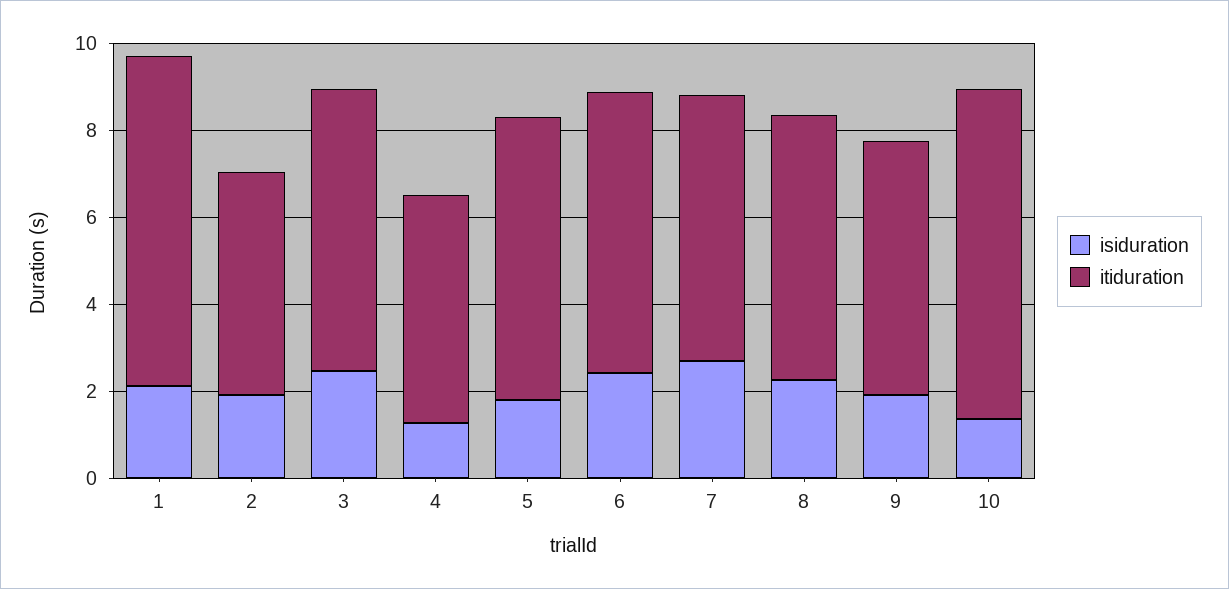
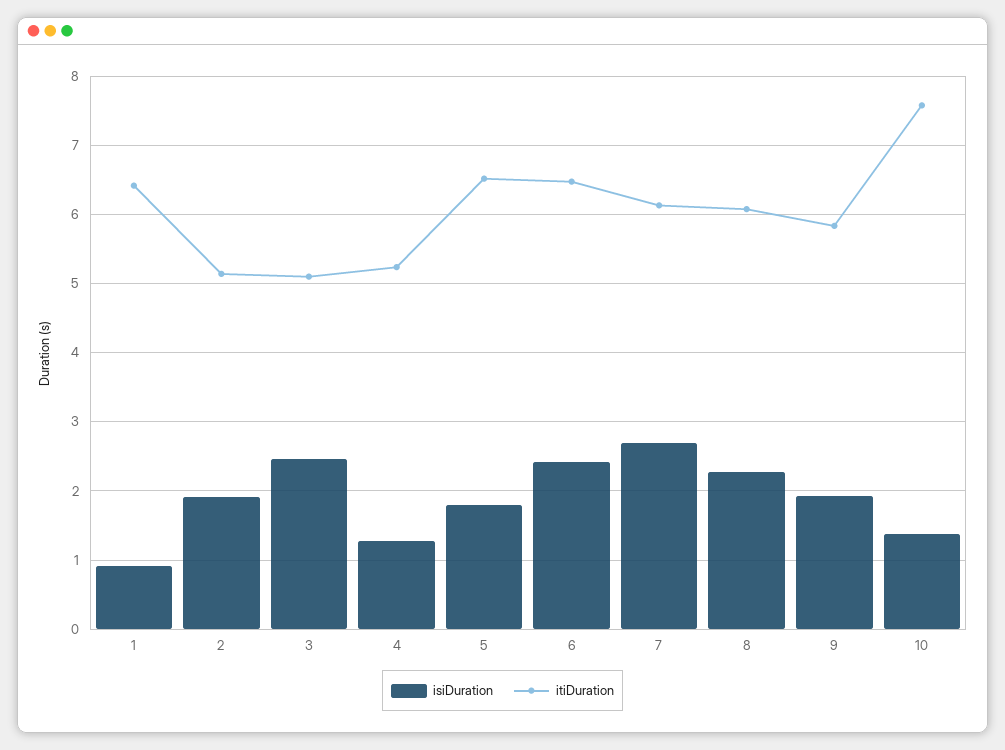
isiduration, 1: 2 -> 0.9
itiduration, 1: 7.5 -> 6.4
itiduration, 3: 6.5 -> 5.1

